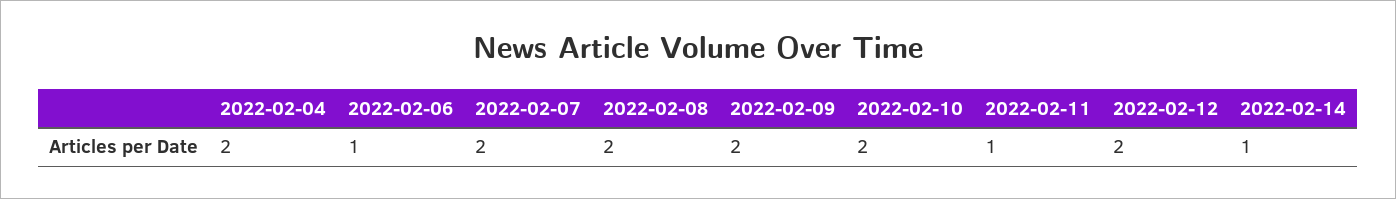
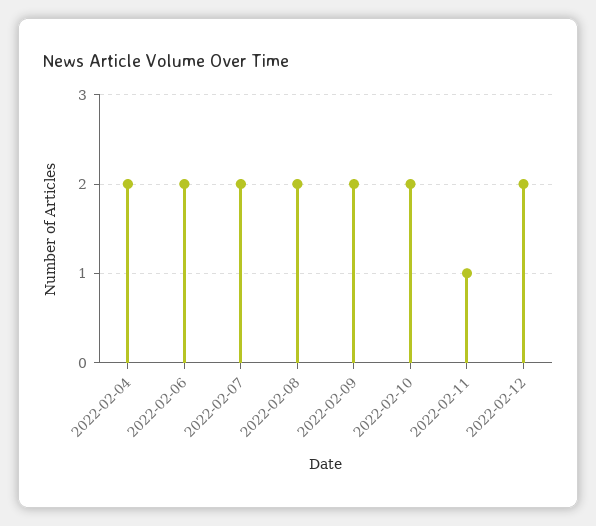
2022-02-06: 1 -> 2
2022-02-14: 1 -> none

